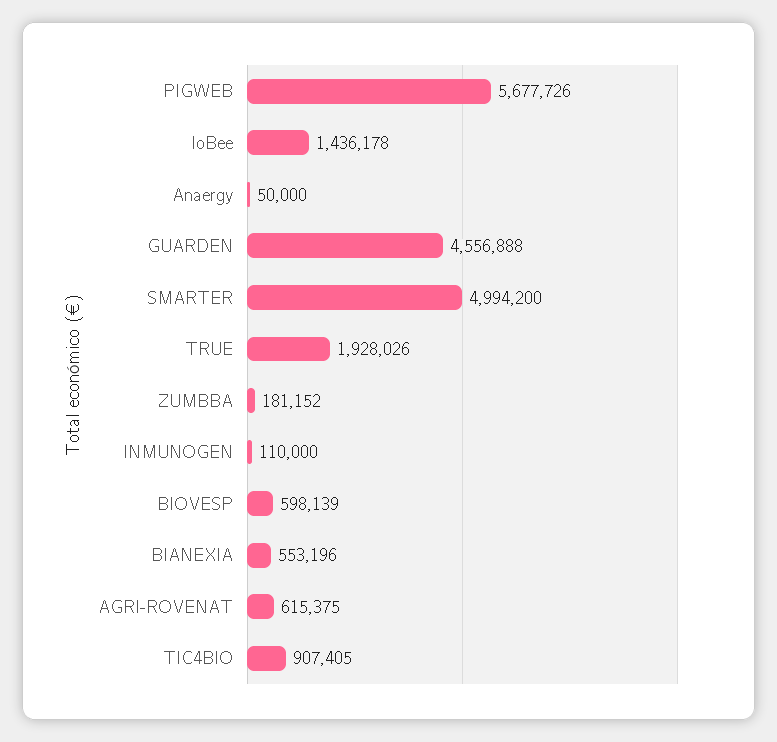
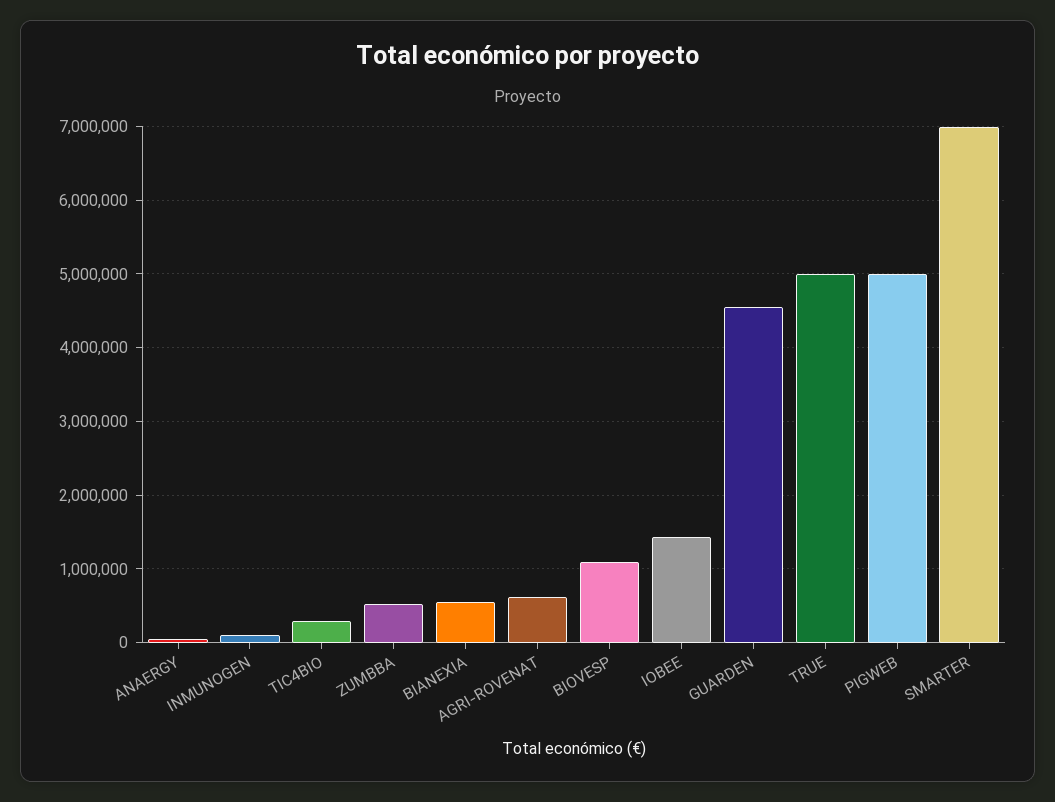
PIGWEB: 5677726 -> 5000000
SMARTER: 4994200 -> 7000000
TRUE: 1928026 -> 5000000
ZUMBBA: 181152 -> 500000
BIOVESP: 598139 -> 1100000
TIC4BIO: 907405 -> 300000

